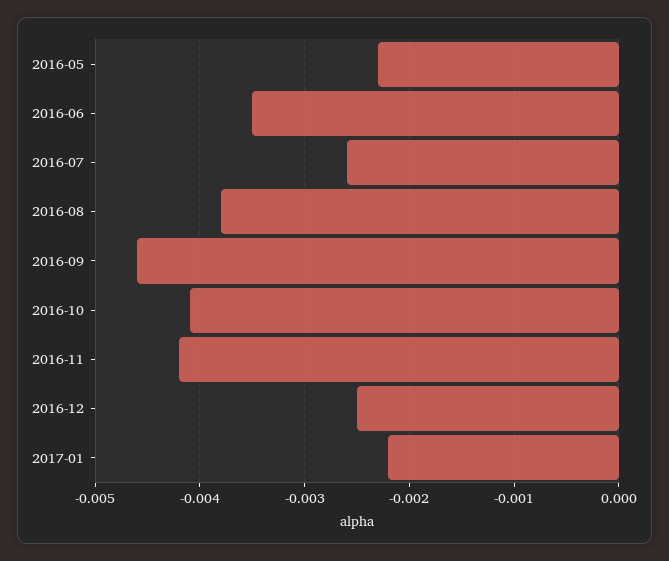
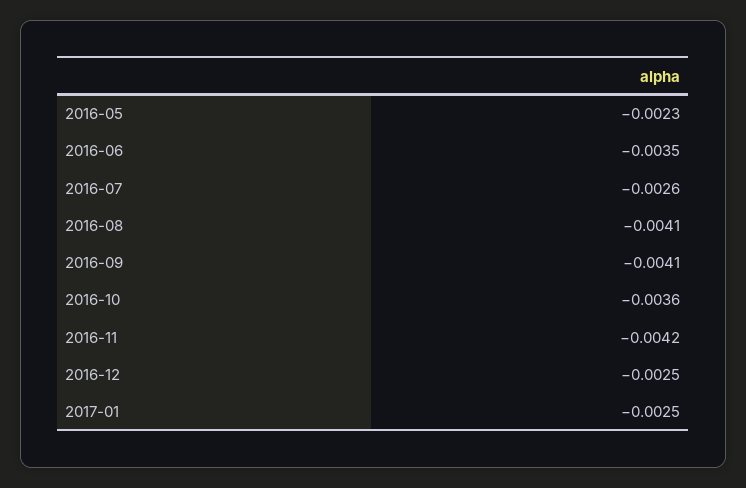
2016-08: -0.0038 -> -0.0041
2016-09: -0.0046 -> -0.0041
2016-10: -0.0041 -> -0.0036
2017-01: -0.0022 -> -0.0025

